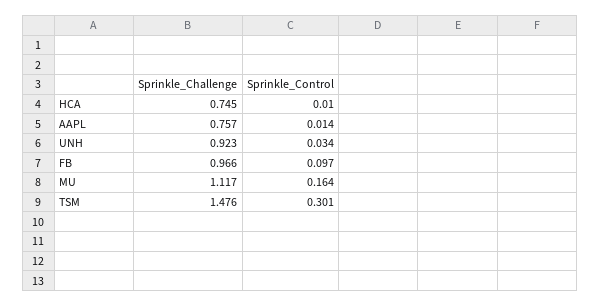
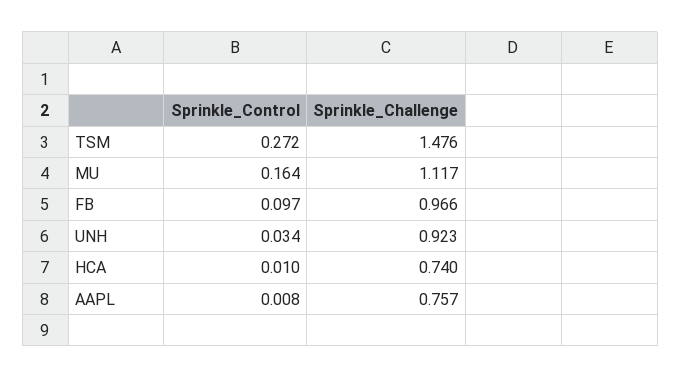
Sprinkle_Challenge, HCA: 0.745 -> 0.74
Sprinkle_Control, AAPL: 0.014 -> 0.008
Sprinkle_Control, TSM: 0.301 -> 0.272

